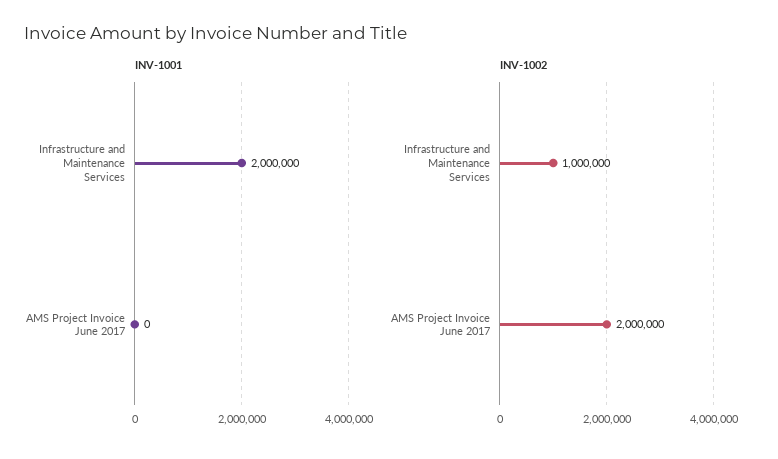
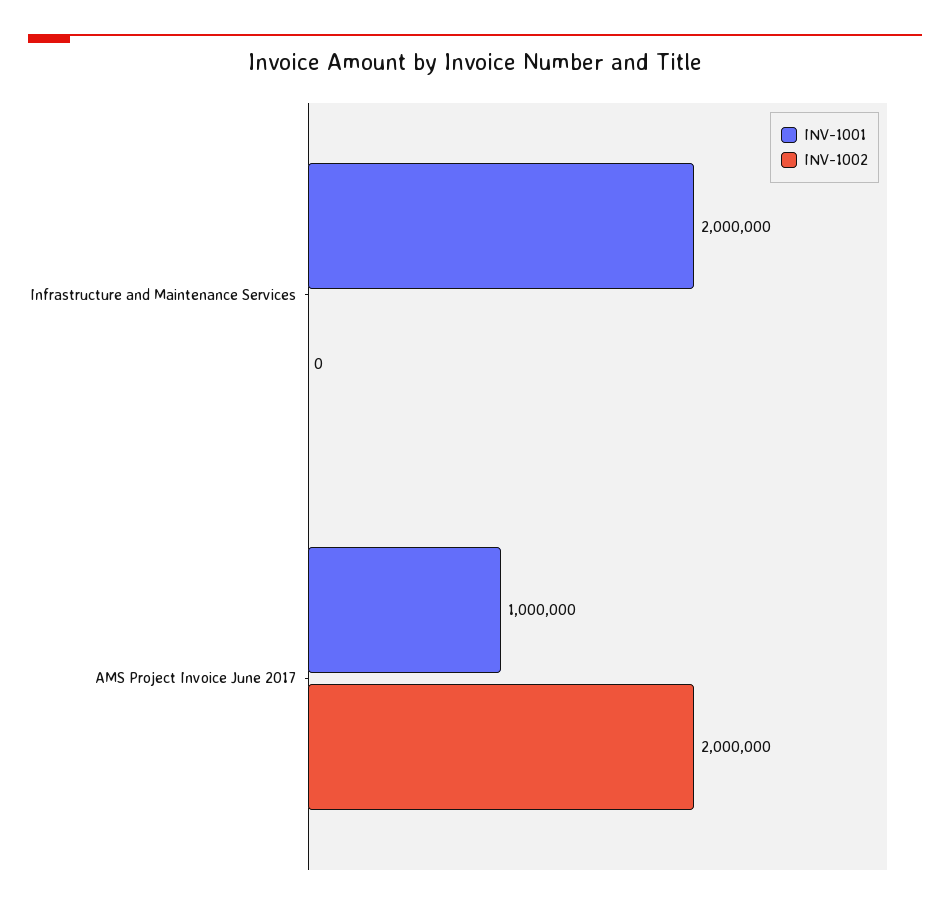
INV-1001, AMS Project Invoice June 2017: 0 -> 1000000
INV-1002, Infrastructure and Maintenance Services: 1000000 -> 0

